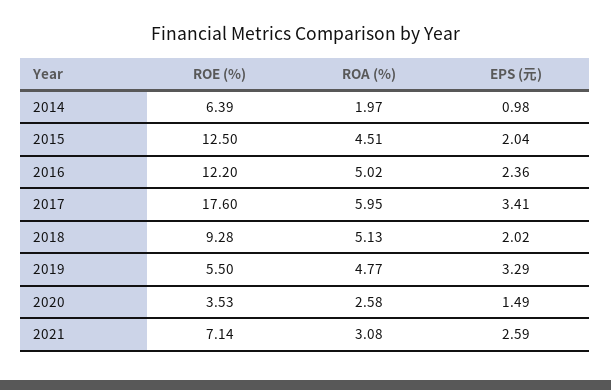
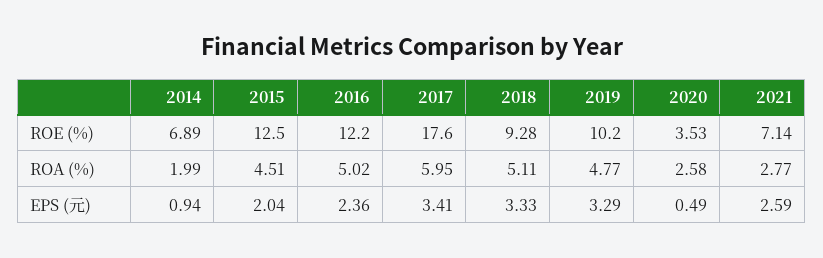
ROE (%), 2014: 6.39 -> 6.89
ROA (%), 2014: 1.97 -> 1.99
EPS (元), 2014: 0.98 -> 0.94
ROA (%), 2018: 5.13 -> 5.11
EPS (元), 2018: 2.02 -> 3.33
ROE (%), 2019: 5.5 -> 10.2
EPS (元), 2020: 1.49 -> 0.49
ROA (%), 2021: 3.08 -> 2.77

